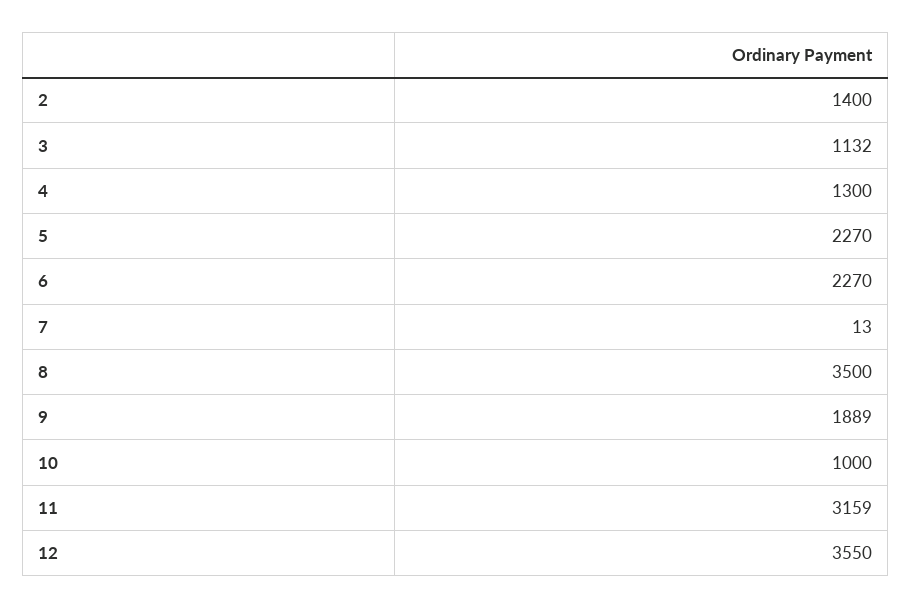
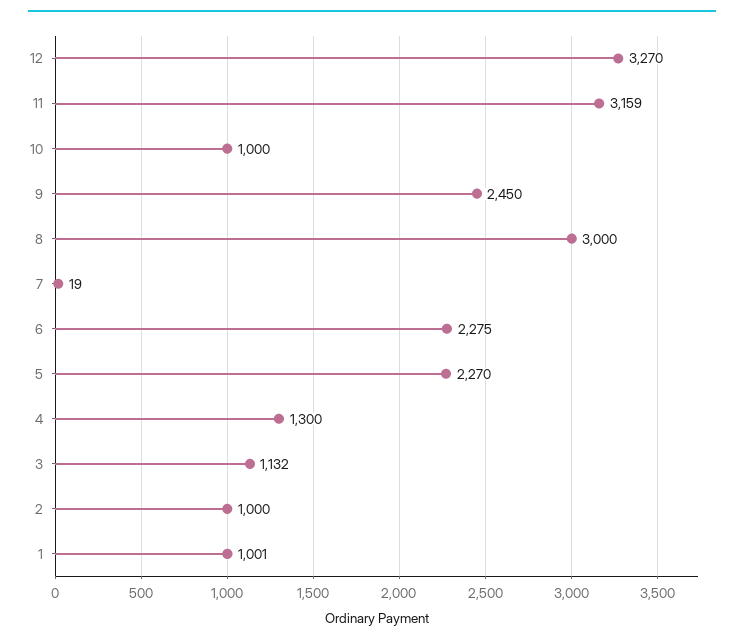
2: 1400 -> 1000
6: 2270 -> 2275
7: 13 -> 19
8: 3500 -> 3000
9: 1889 -> 2450
12: 3550 -> 3270
1: none -> 1001

